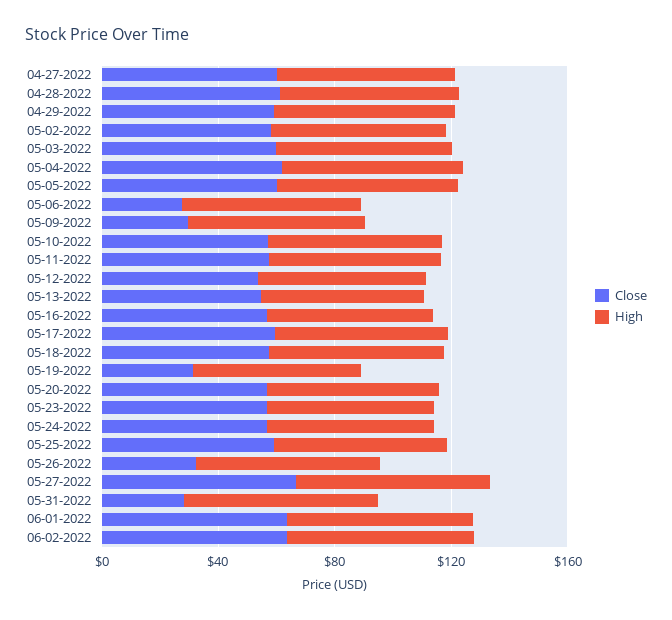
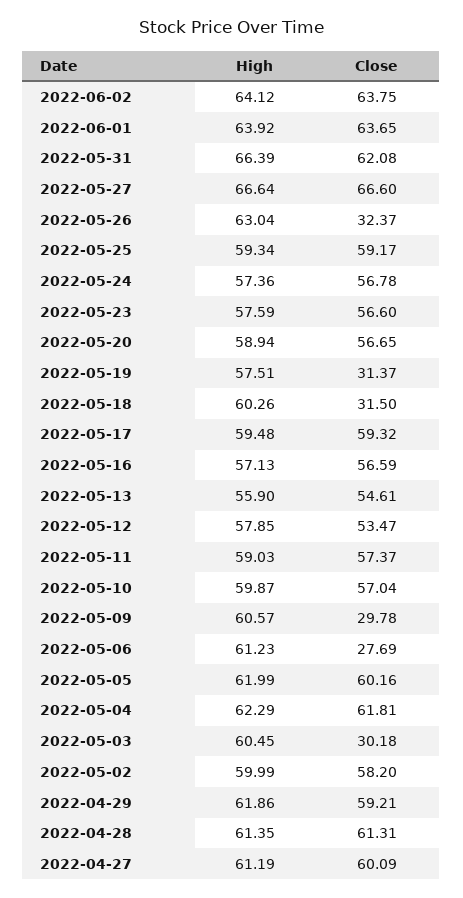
Close, 05-03-2022: 60 -> 30.18
Close, 05-18-2022: 60 -> 31.5
Close, 05-31-2022: 30 -> 62.08

